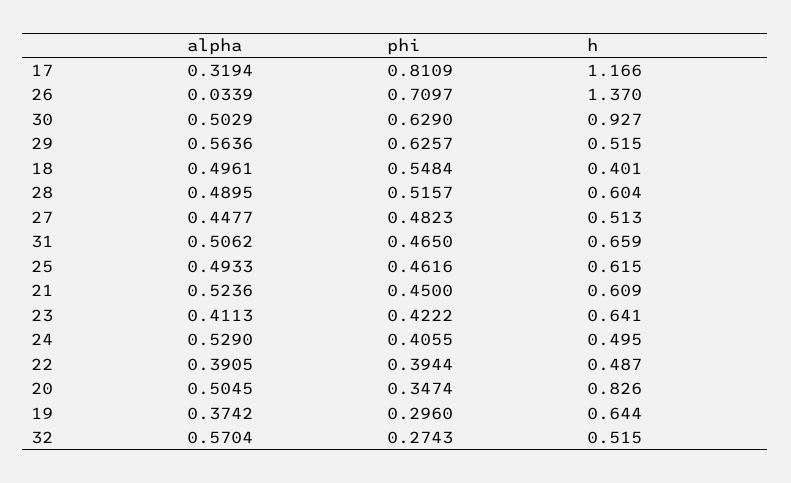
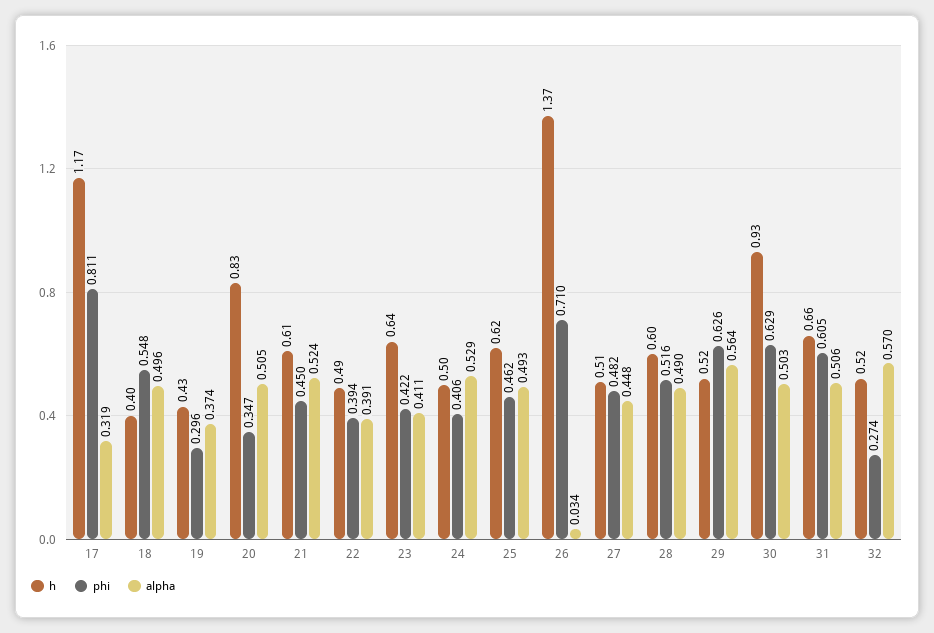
phi, 31: 0.465 -> 0.605
h, 19: 0.644 -> 0.43

